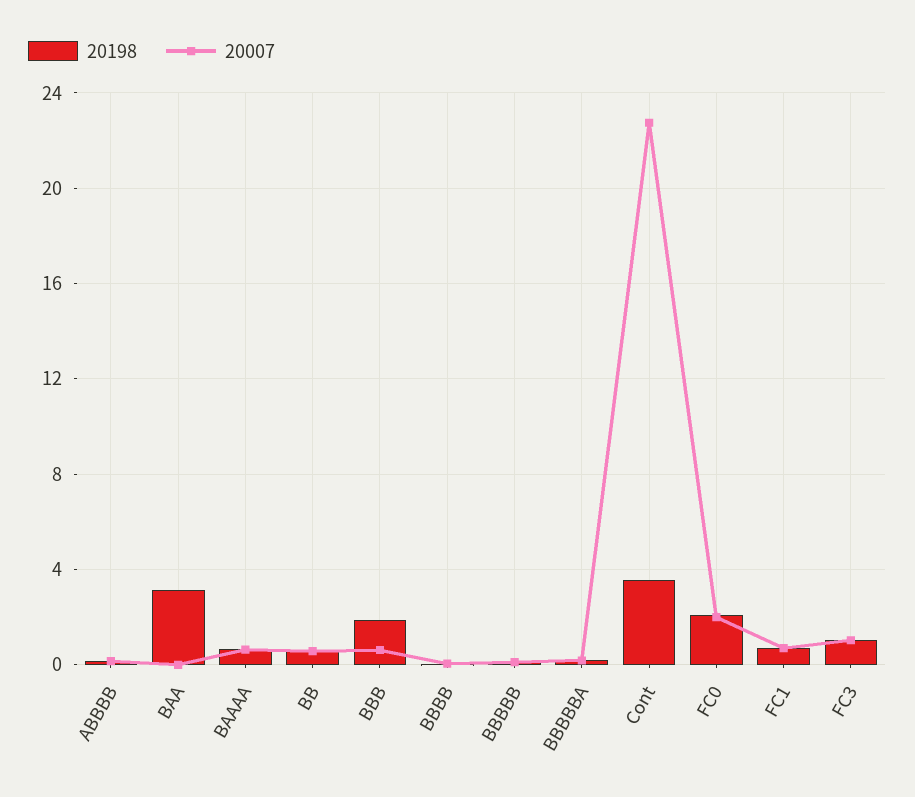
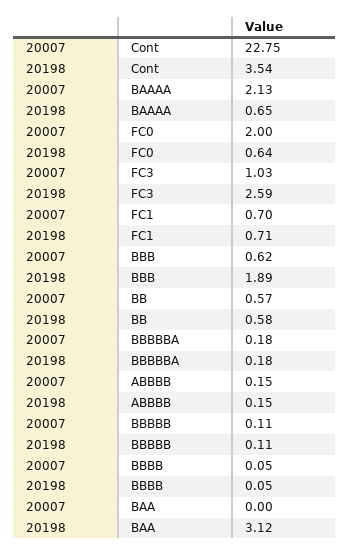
20007, BAAAA: 0.5 -> 2.13
20198, FC0: 2 -> 0.64
20198, FC3: 1 -> 2.59

